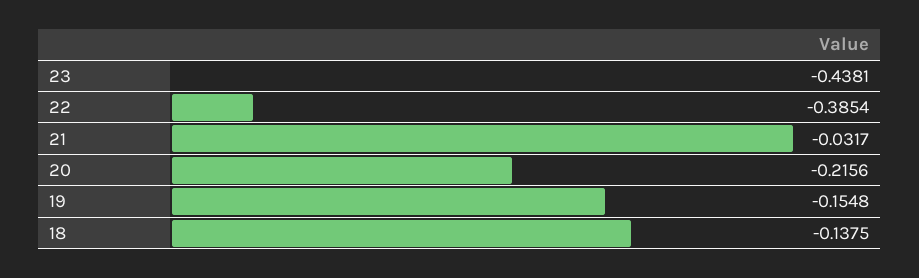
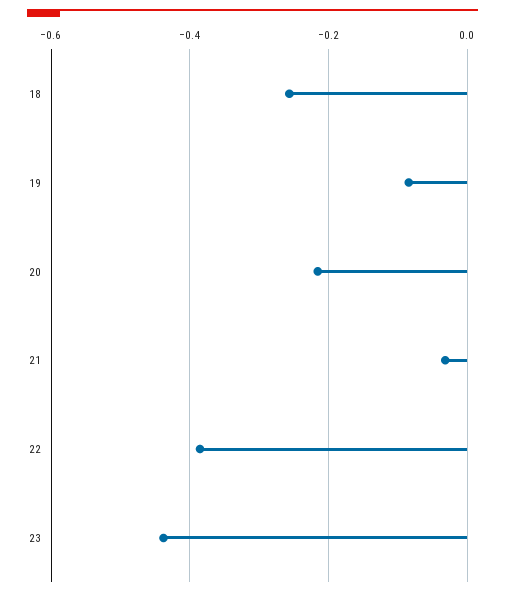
19: -0.1548 -> -0.08
18: -0.1375 -> -0.26

